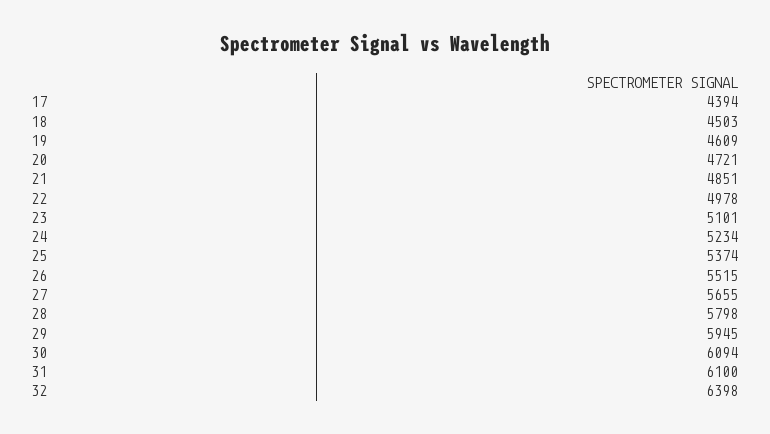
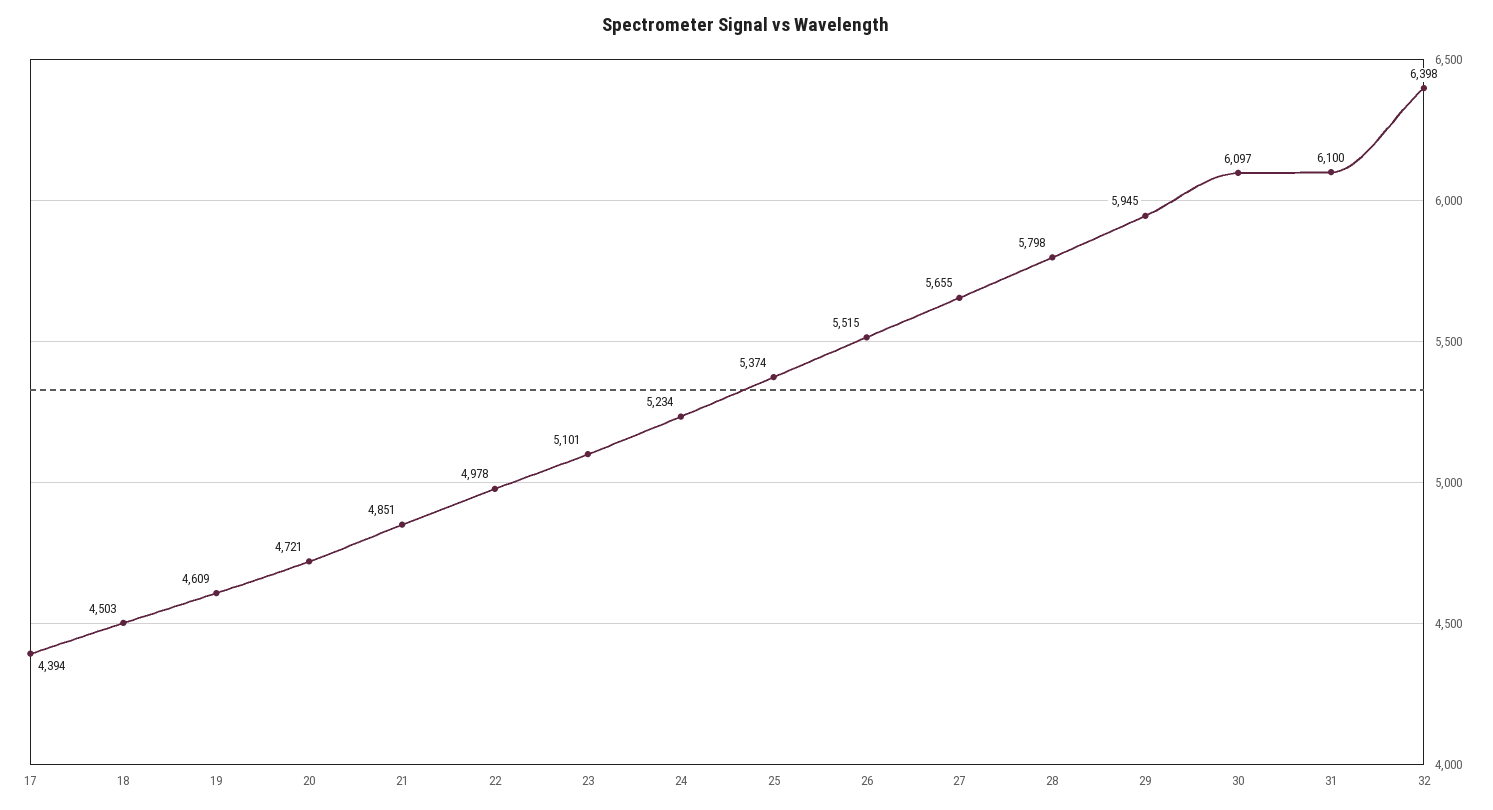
30: 6094 -> 6097

